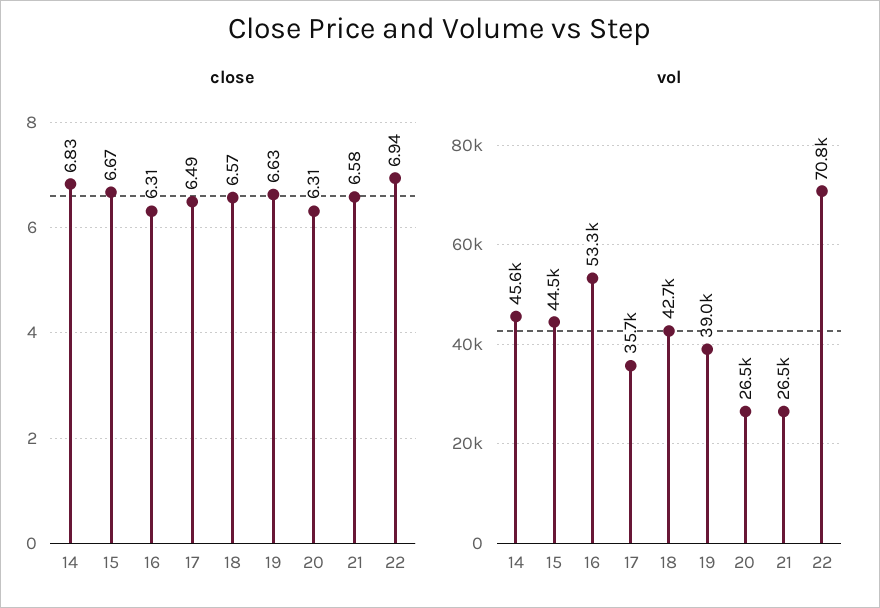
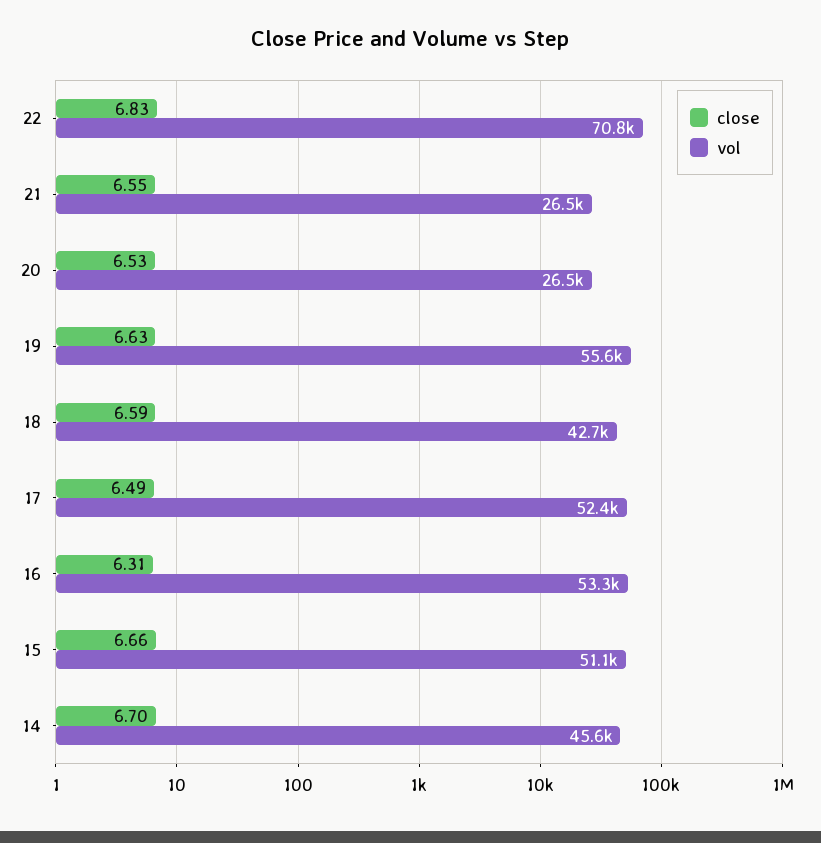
close, 14: 6.83 -> 6.7
close, 15: 6.67 -> 6.66
close, 18: 6.57 -> 6.59
close, 20: 6.31 -> 6.53
close, 21: 6.58 -> 6.55
close, 22: 6.94 -> 6.83
vol, 15: 44500 -> 51100
vol, 17: 35700 -> 52400
vol, 19: 39000 -> 55600

